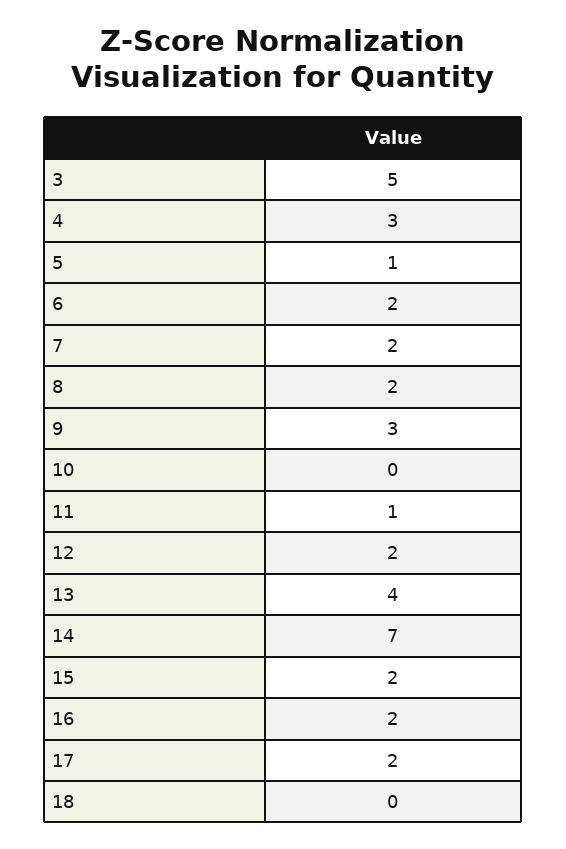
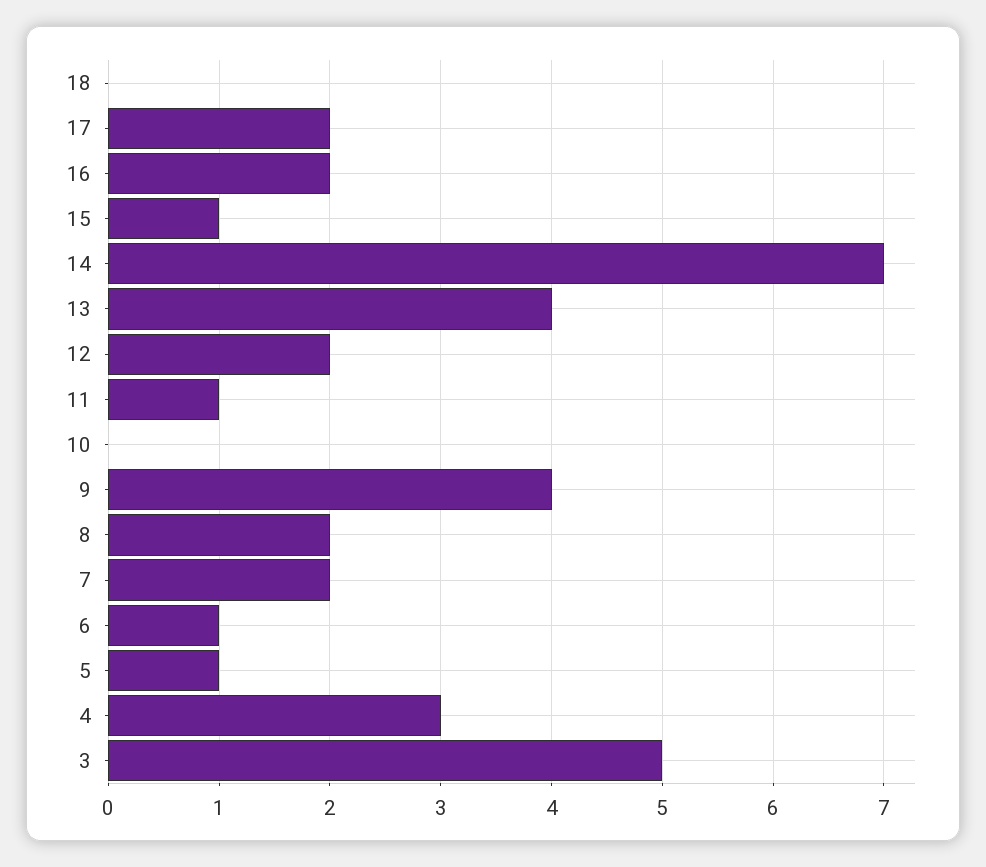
6: 2 -> 1
9: 3 -> 4
15: 2 -> 1

